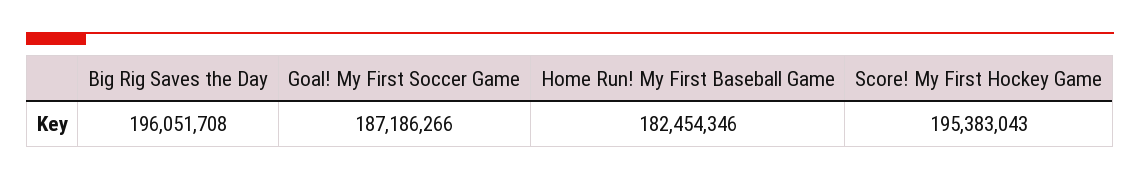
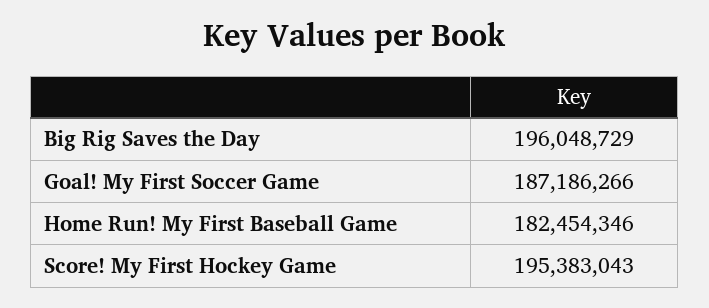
Big Rig Saves the Day: 196051708 -> 196048729

